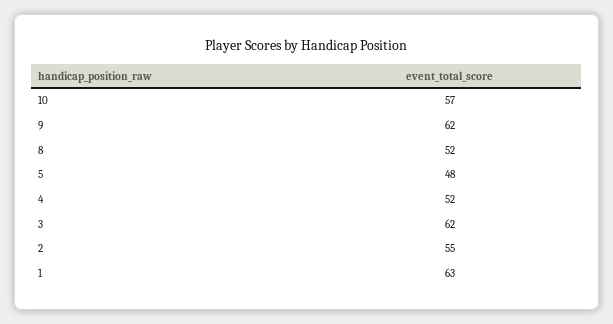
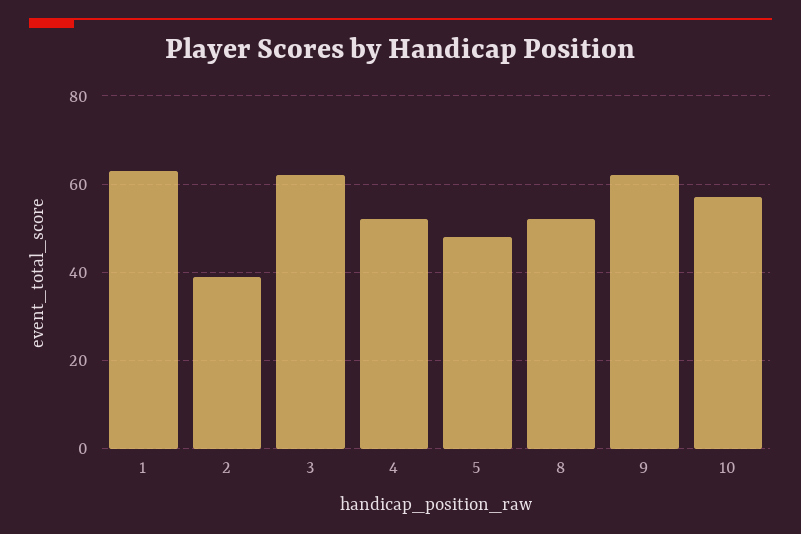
2: 55 -> 40

